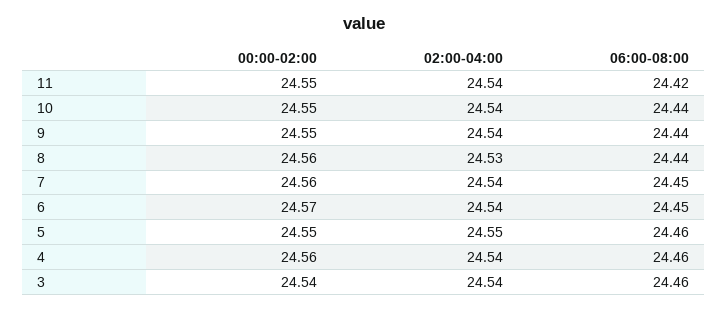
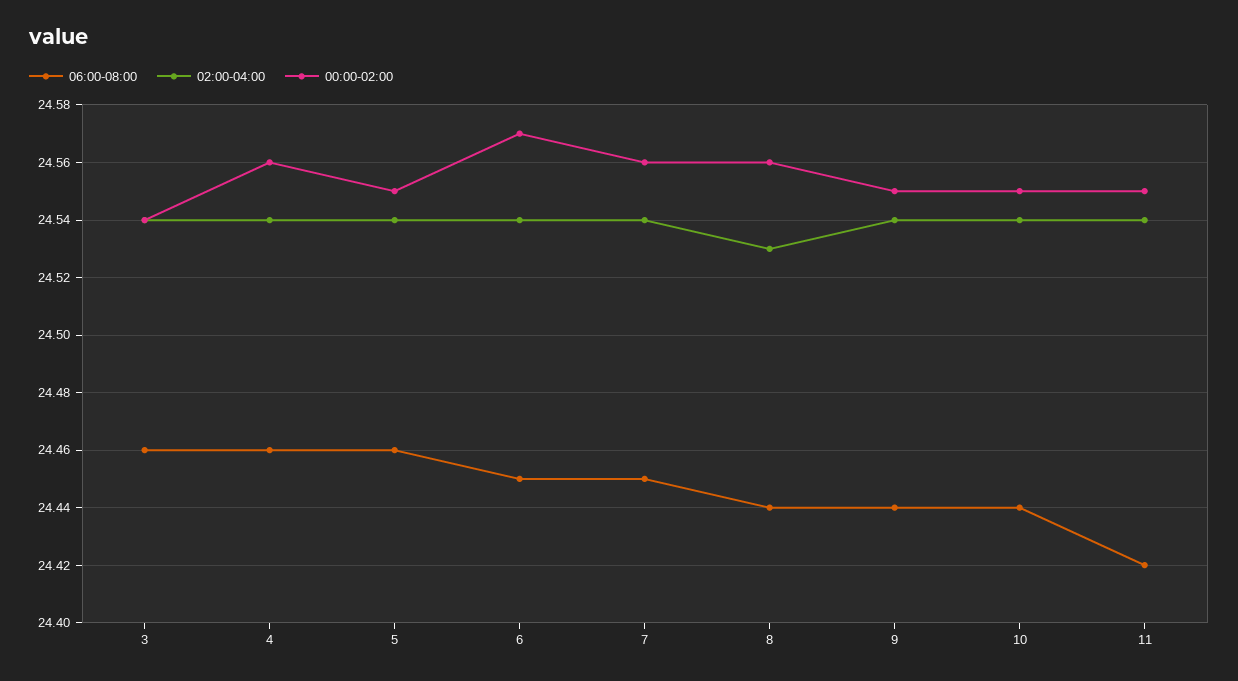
02:00-04:00, 5: 24.55 -> 24.54

